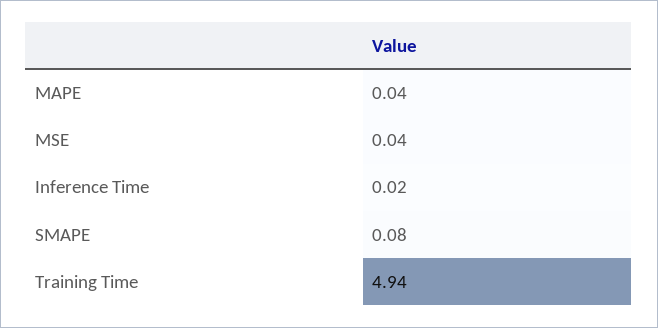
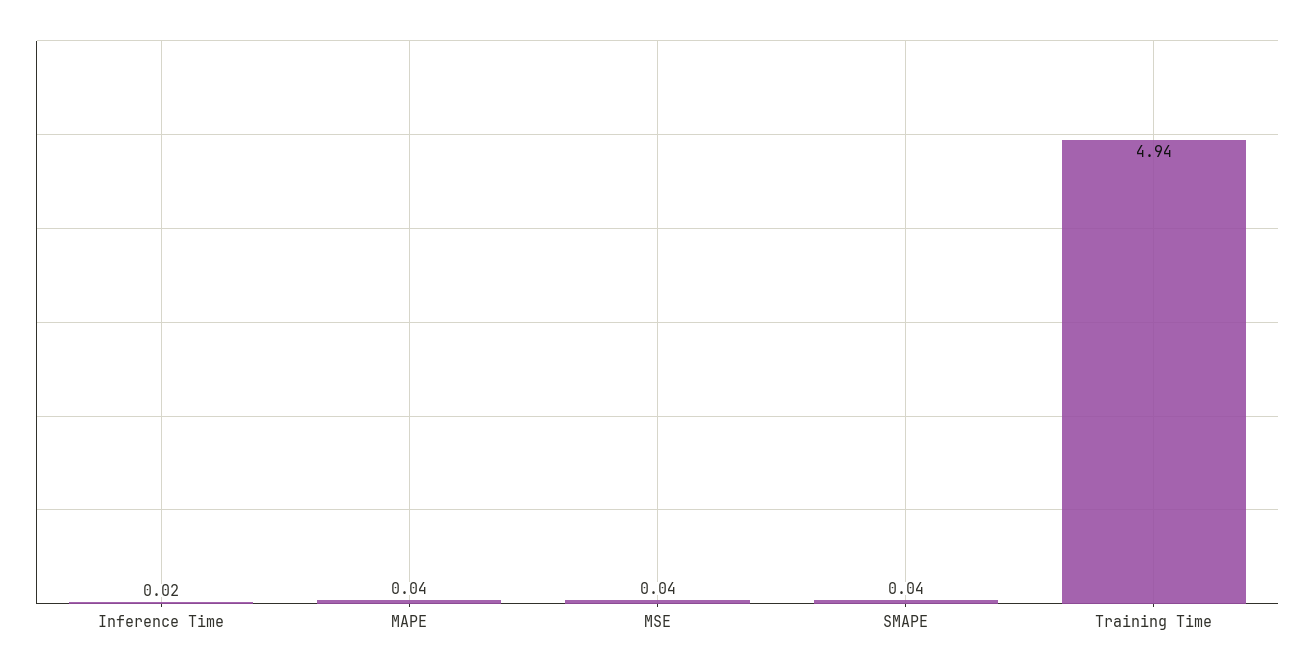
SMAPE: 0.08 -> 0.04

